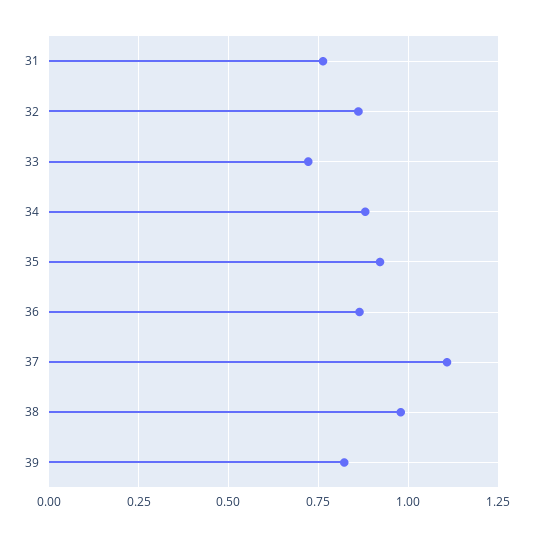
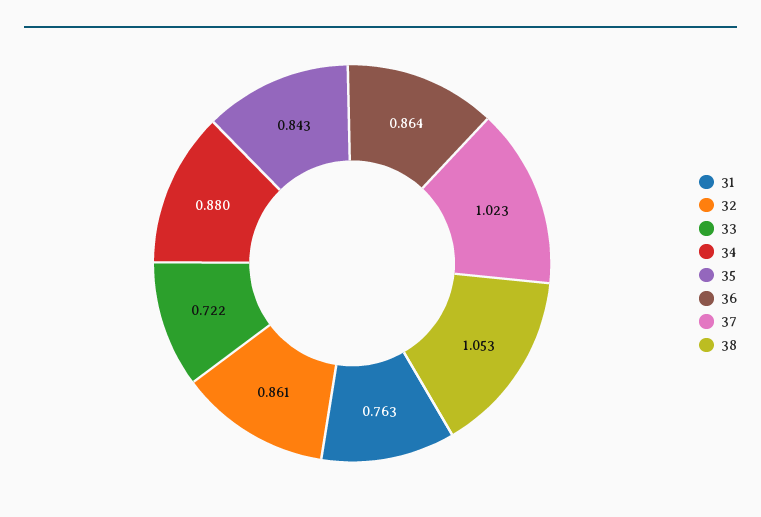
35: 0.925 -> 0.843
37: 1.1 -> 1.023
38: 0.975 -> 1.053
39: 0.825 -> none

